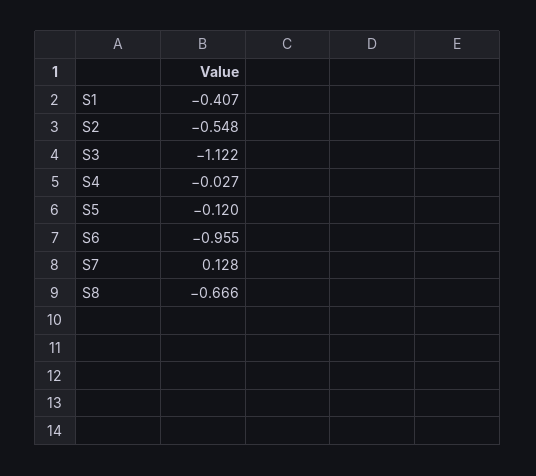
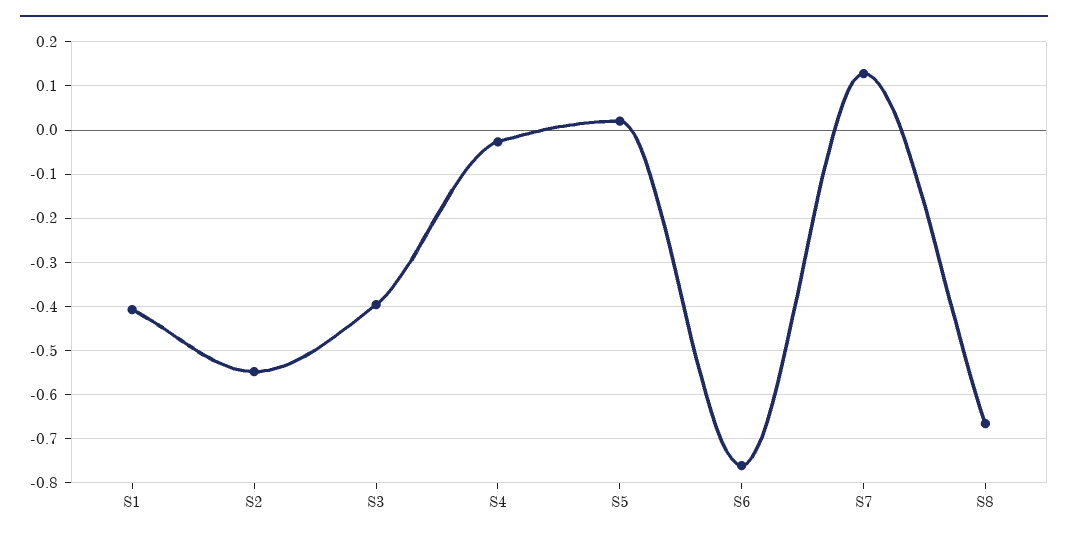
S3: -1.122 -> -0.4
S5: -0.12 -> 0.02
S6: -0.955 -> -0.76

